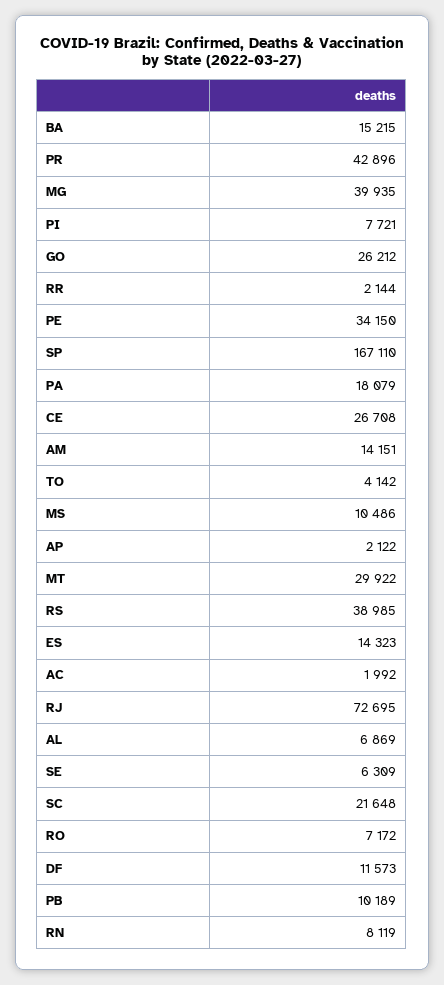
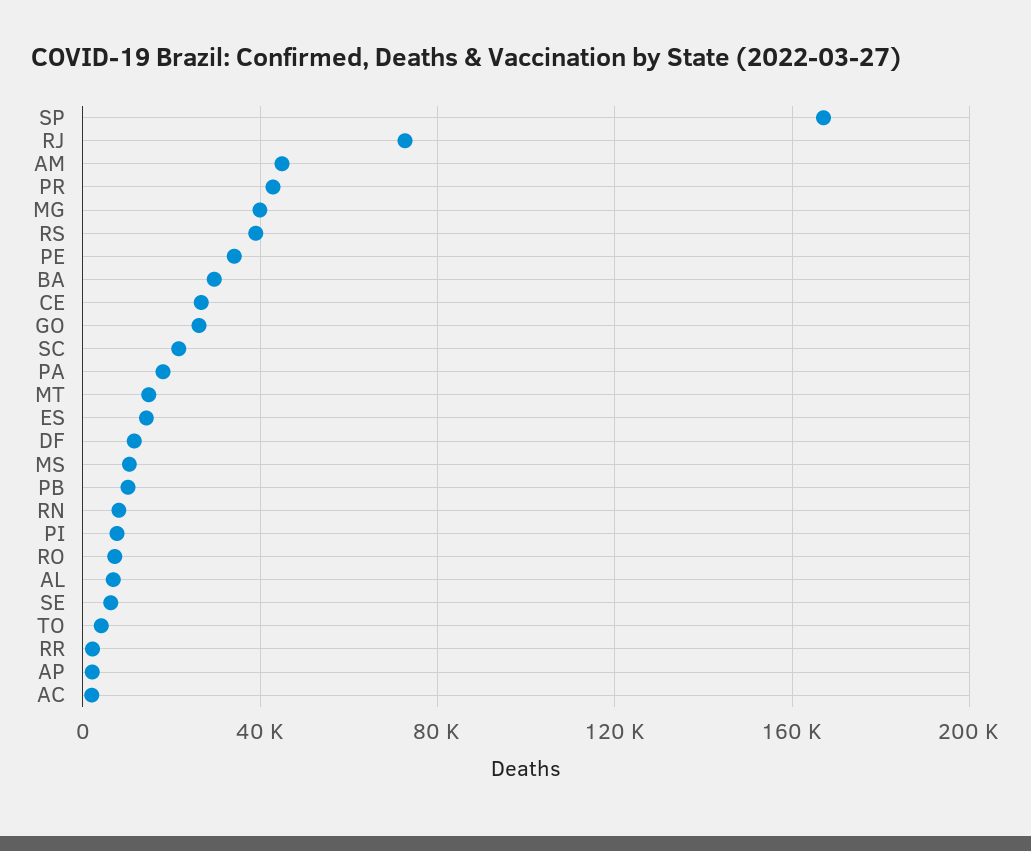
BA: 15215 -> 30000
AM: 14151 -> 45000
MT: 29922 -> 15000

